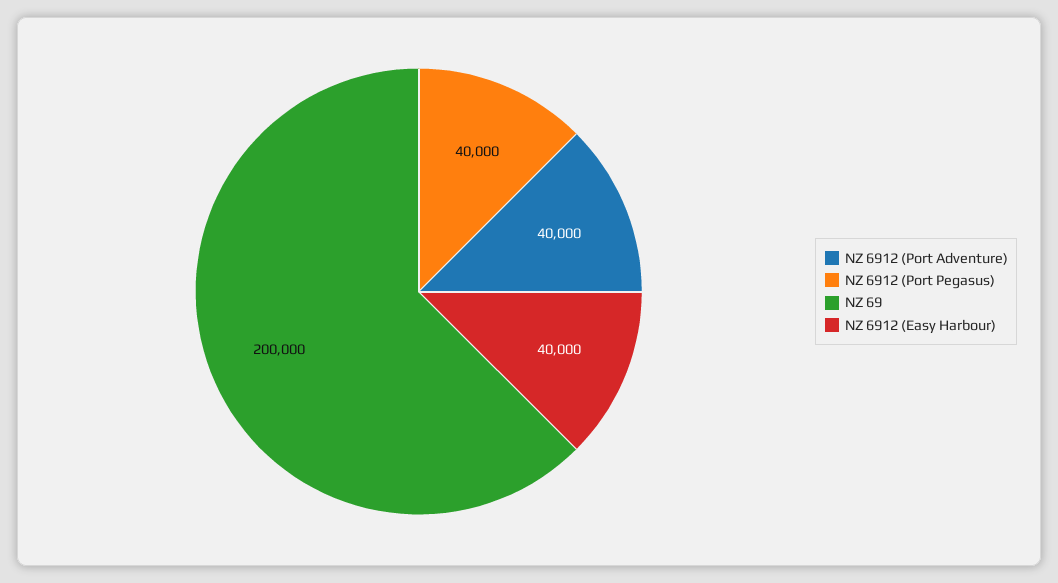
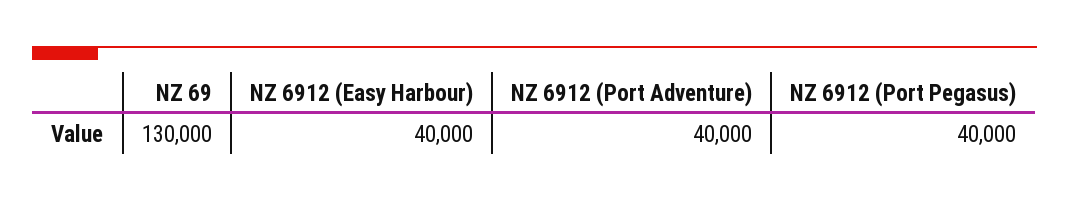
NZ 69: 200000 -> 130000

